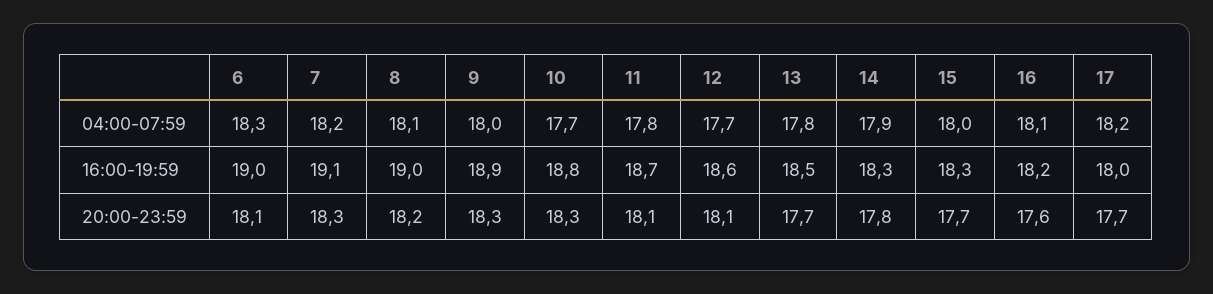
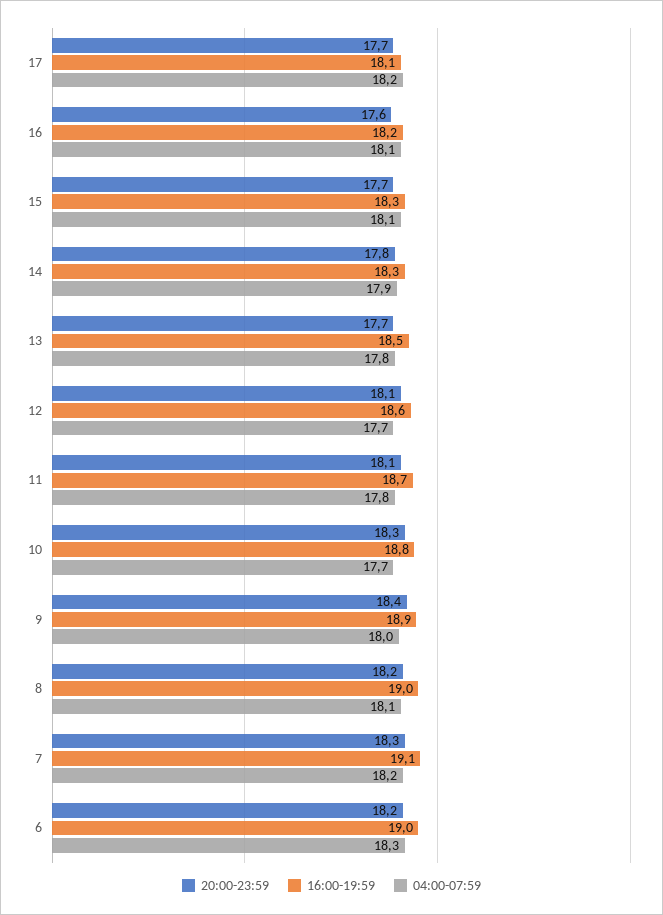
04:00-07:59, 15: 18 -> 18.1
16:00-19:59, 17: 18 -> 18.1
20:00-23:59, 6: 18.1 -> 18.2
20:00-23:59, 9: 18.3 -> 18.4

